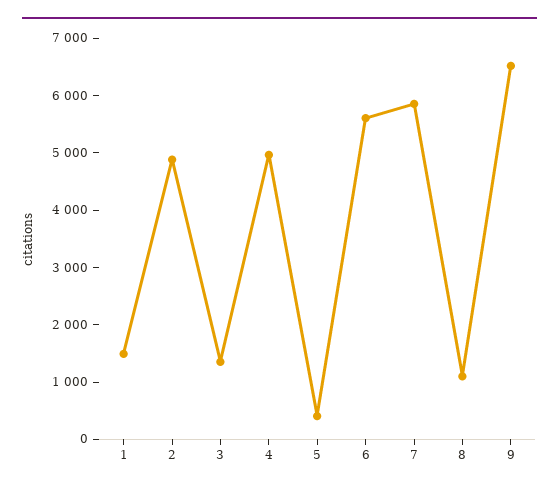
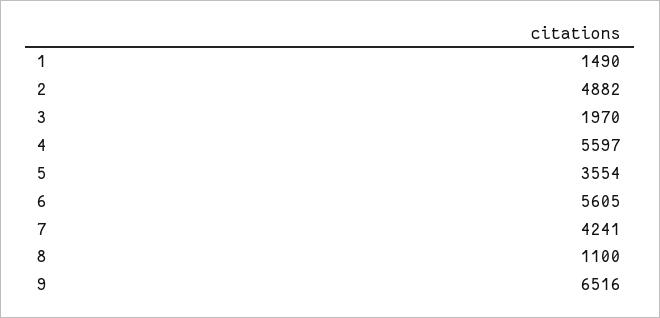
3: 1400 -> 1970
4: 5000 -> 5597
5: 400 -> 3554
7: 5800 -> 4241

